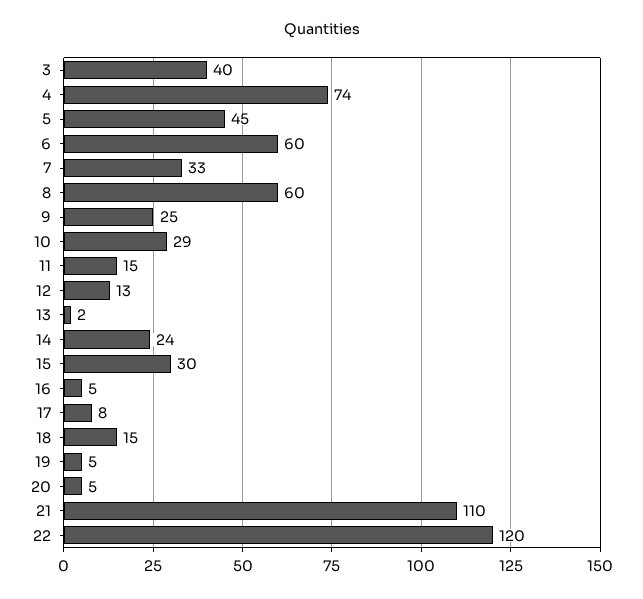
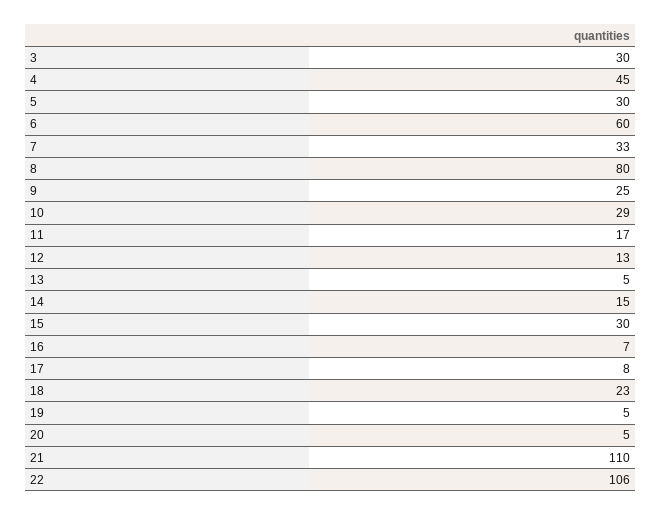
3: 40 -> 30
4: 74 -> 45
5: 45 -> 30
8: 60 -> 80
11: 15 -> 17
13: 2 -> 5
14: 24 -> 15
16: 5 -> 7
18: 15 -> 23
22: 120 -> 106

